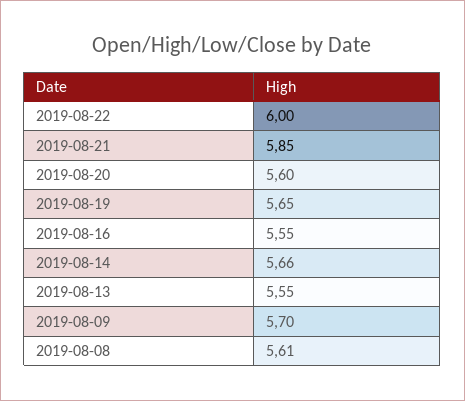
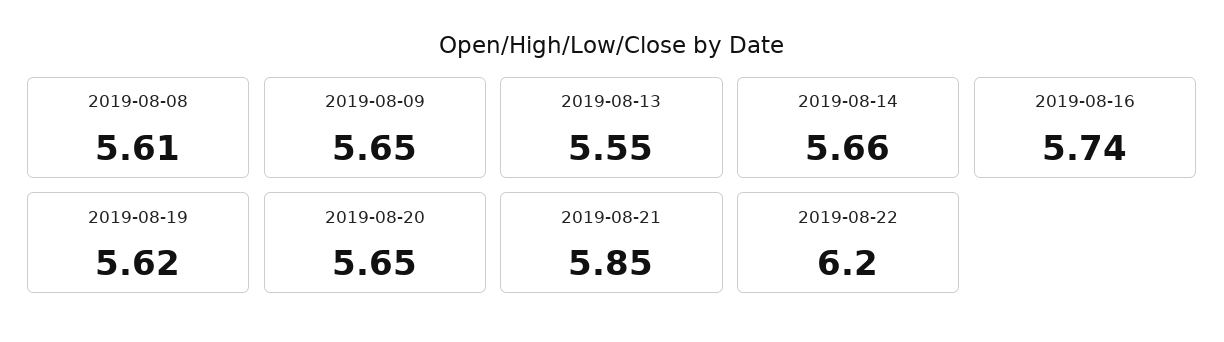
2019-08-22: 6 -> 6.2
2019-08-20: 5.6 -> 5.65
2019-08-19: 5.65 -> 5.62
2019-08-16: 5.55 -> 5.74
2019-08-09: 5.7 -> 5.65

